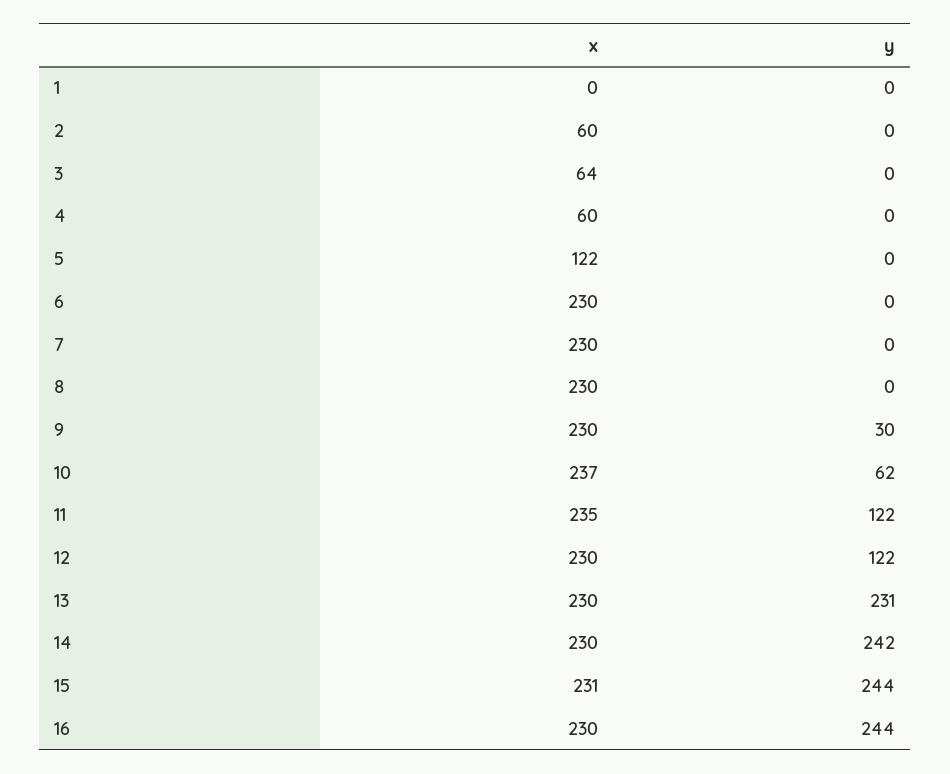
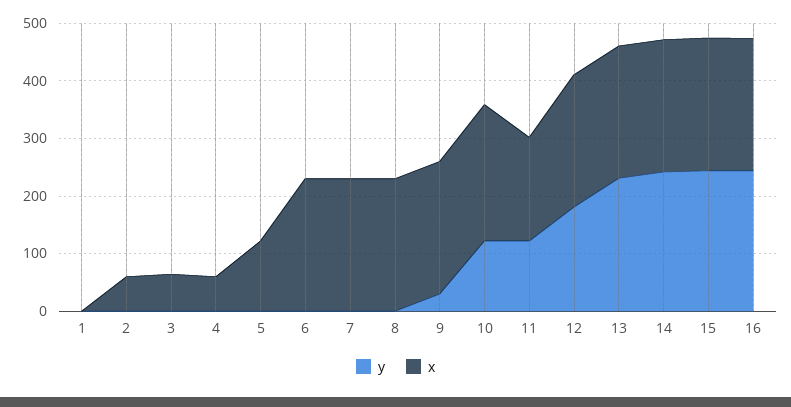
y, 10: 62 -> 120
x, 11: 235 -> 180
y, 12: 122 -> 180

